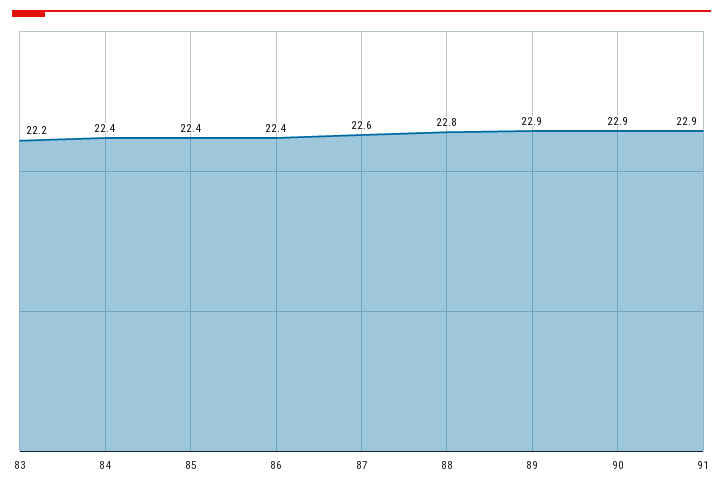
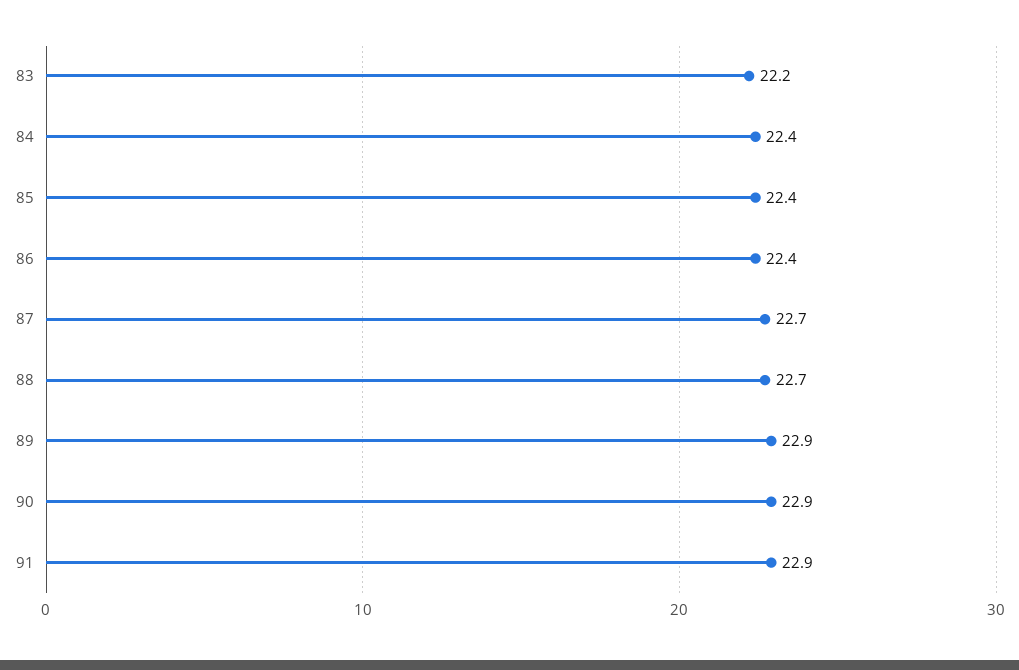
87: 22.6 -> 22.7
88: 22.8 -> 22.7

